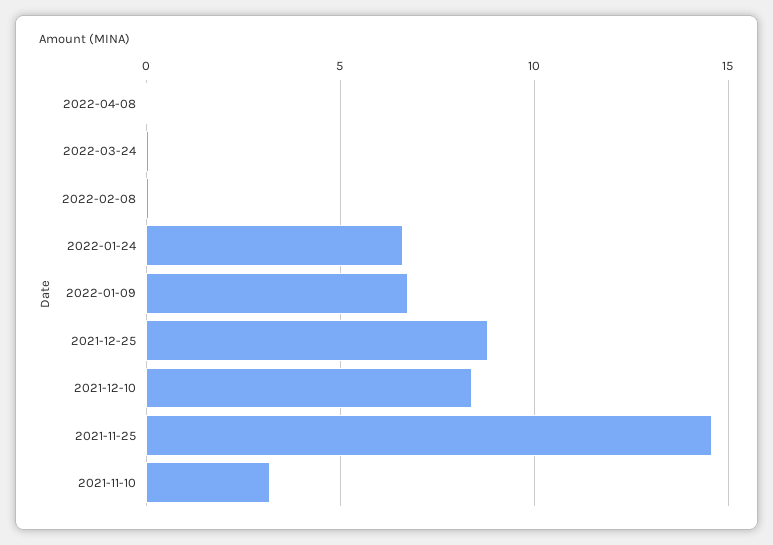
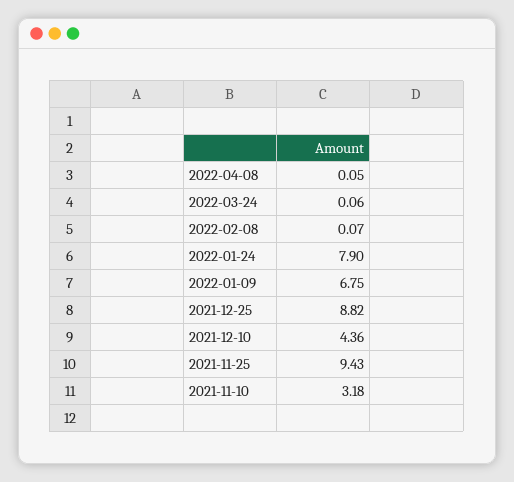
2022-01-24: 6.5 -> 7.9
2021-12-10: 8.5 -> 4.36
2021-11-25: 14.5 -> 9.43

